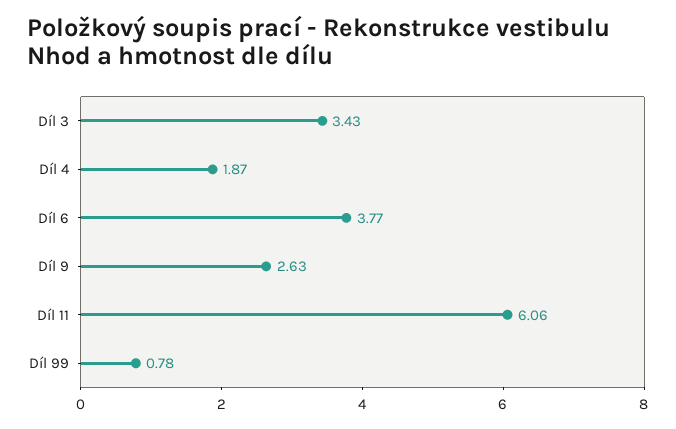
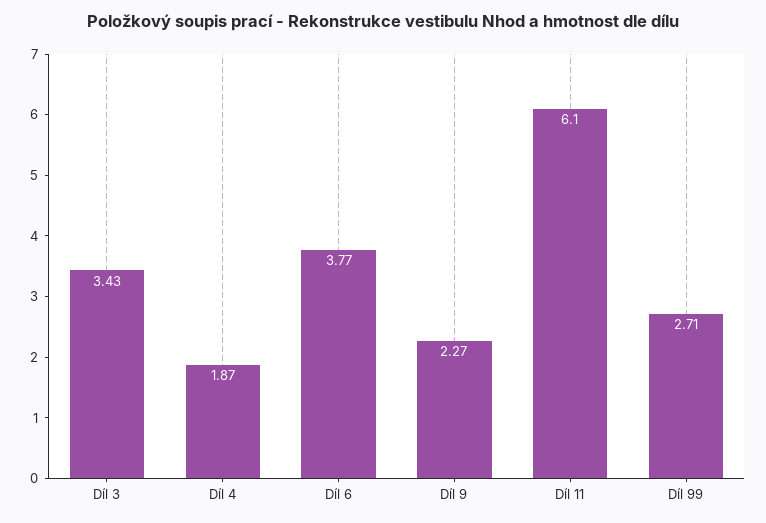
Díl 9: 2.63 -> 2.27
Díl 11: 6.06 -> 6.1
Díl 99: 0.78 -> 2.71

